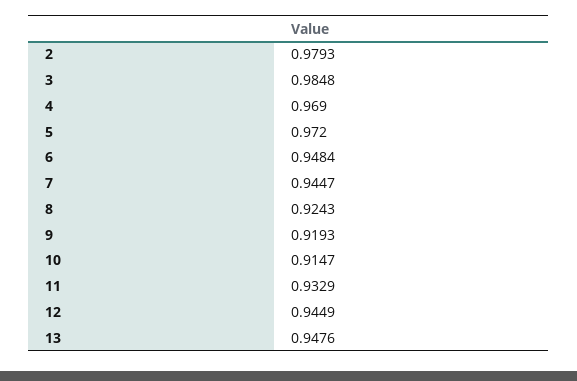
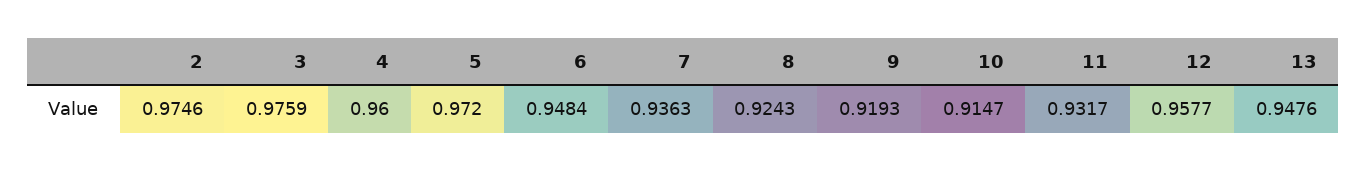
2: 0.9793 -> 0.9746
3: 0.9848 -> 0.9759
4: 0.969 -> 0.96
7: 0.9447 -> 0.9363
11: 0.9329 -> 0.9317
12: 0.9449 -> 0.9577

